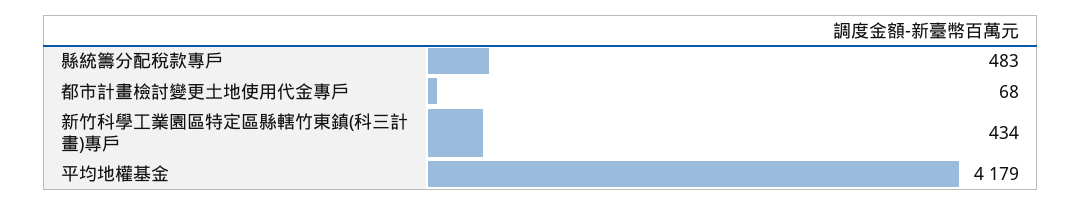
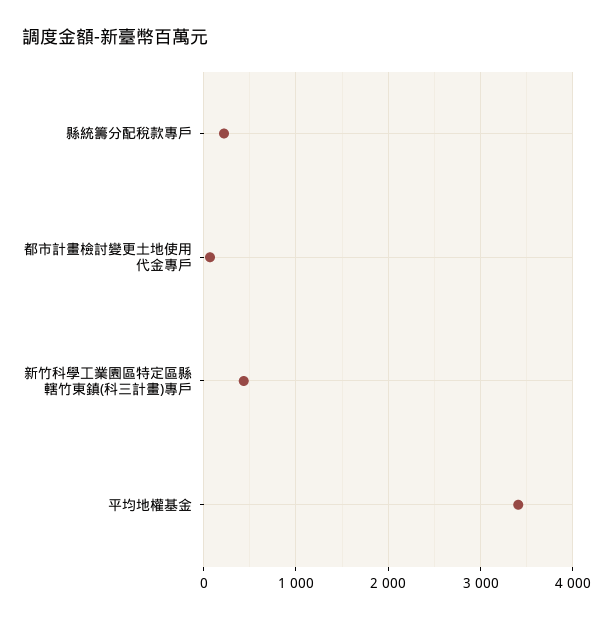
縣統籌分配稅款專戶: 483 -> 200
平均地權基金: 4179 -> 3400

